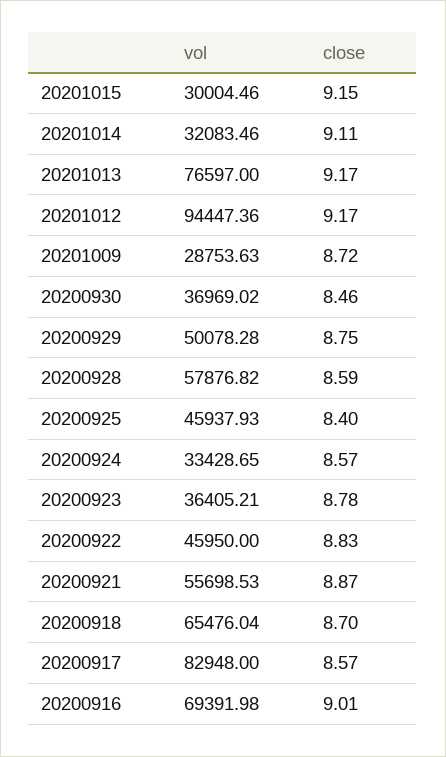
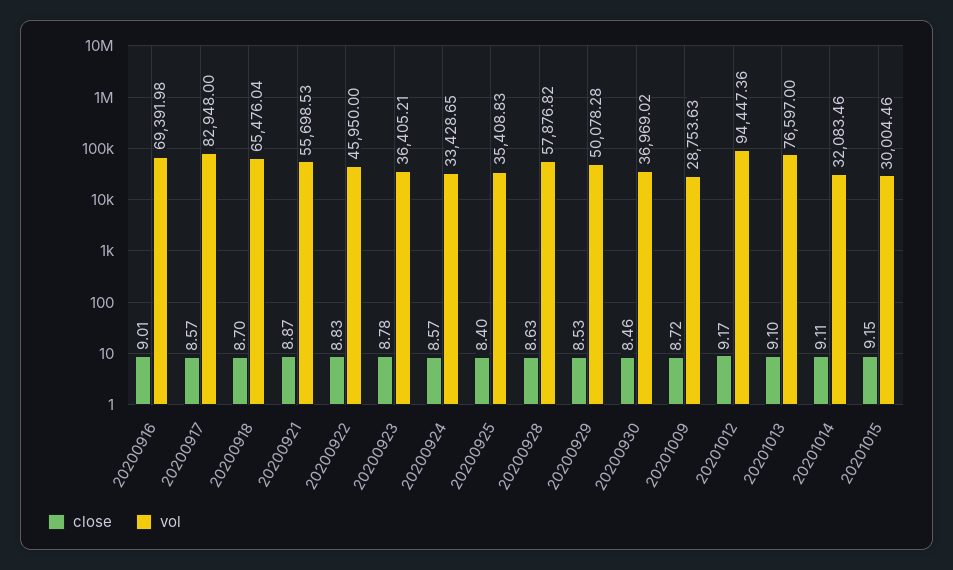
close, 20201013: 9.17 -> 9.1
close, 20200929: 8.75 -> 8.53
close, 20200928: 8.59 -> 8.63
vol, 20200925: 45937.93 -> 35408.83

